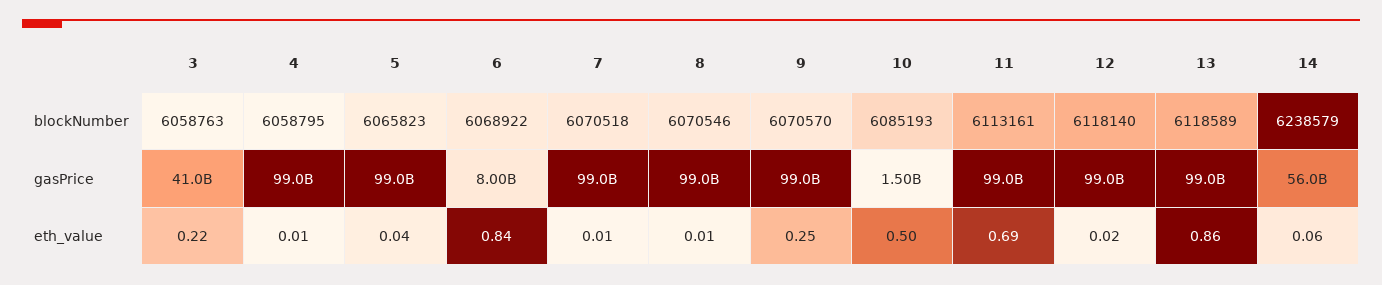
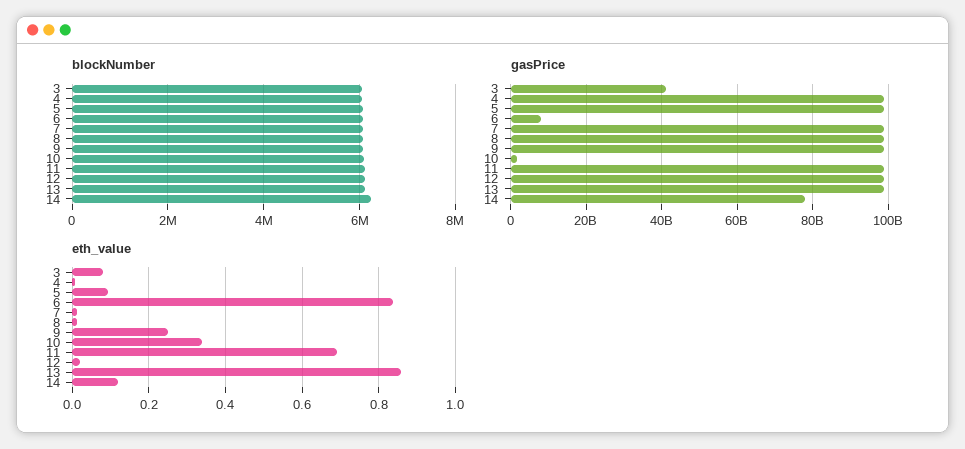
gasPrice, 14: 56000000000 -> 78000000000
eth_value, 3: 0.22 -> 0.08
eth_value, 5: 0.04 -> 0.1
eth_value, 10: 0.5 -> 0.34
eth_value, 14: 0.06 -> 0.12

